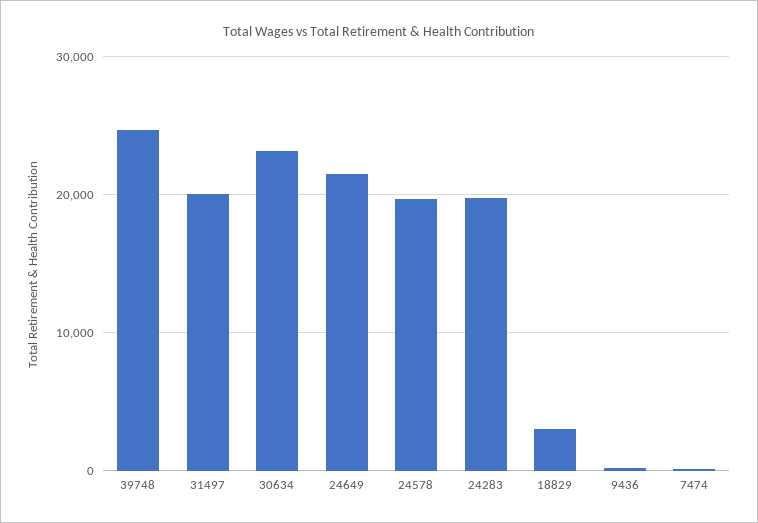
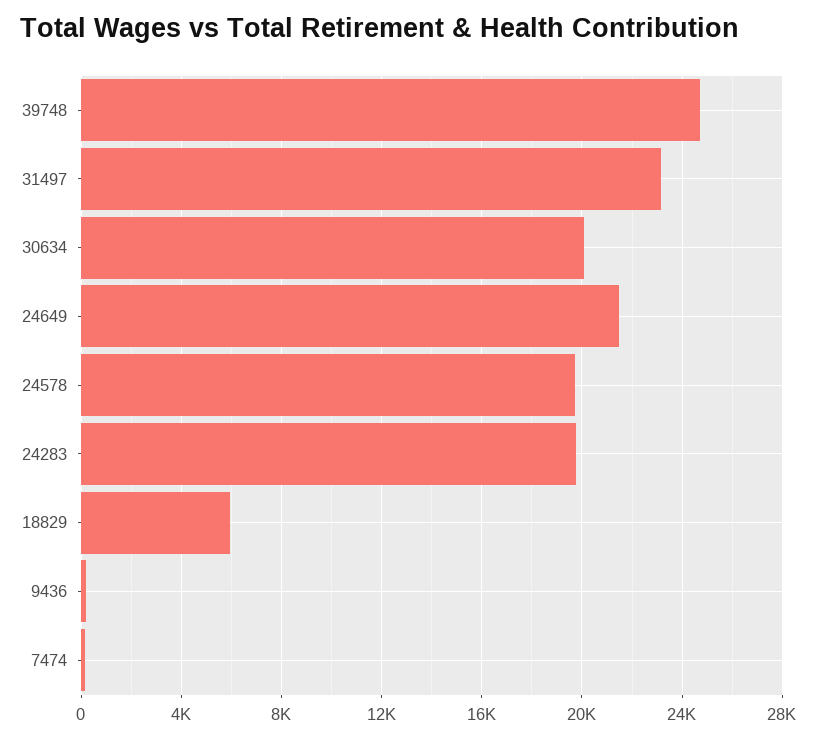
31497: 20000 -> 23000
30634: 23000 -> 20000
18829: 3000 -> 6000

